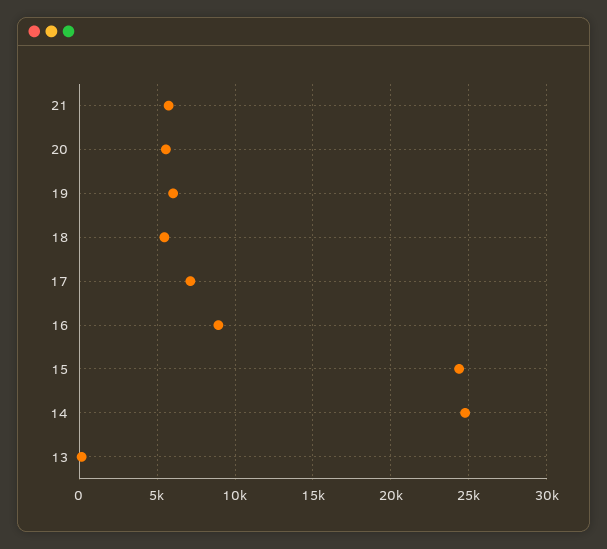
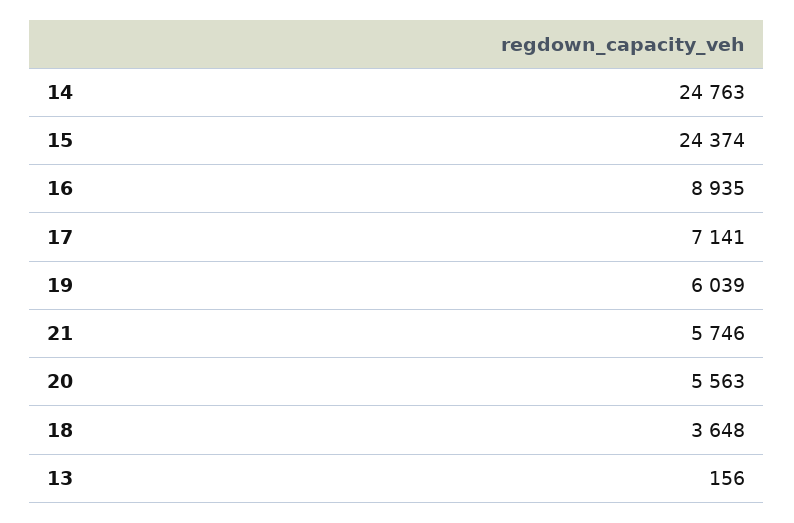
18: 5500 -> 3648

